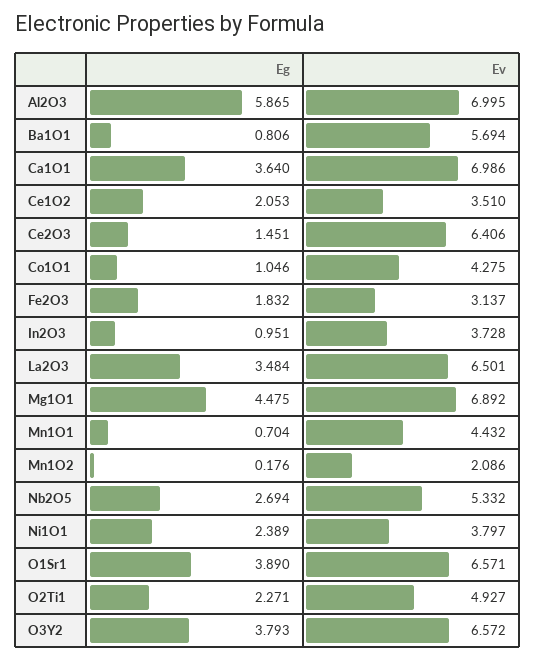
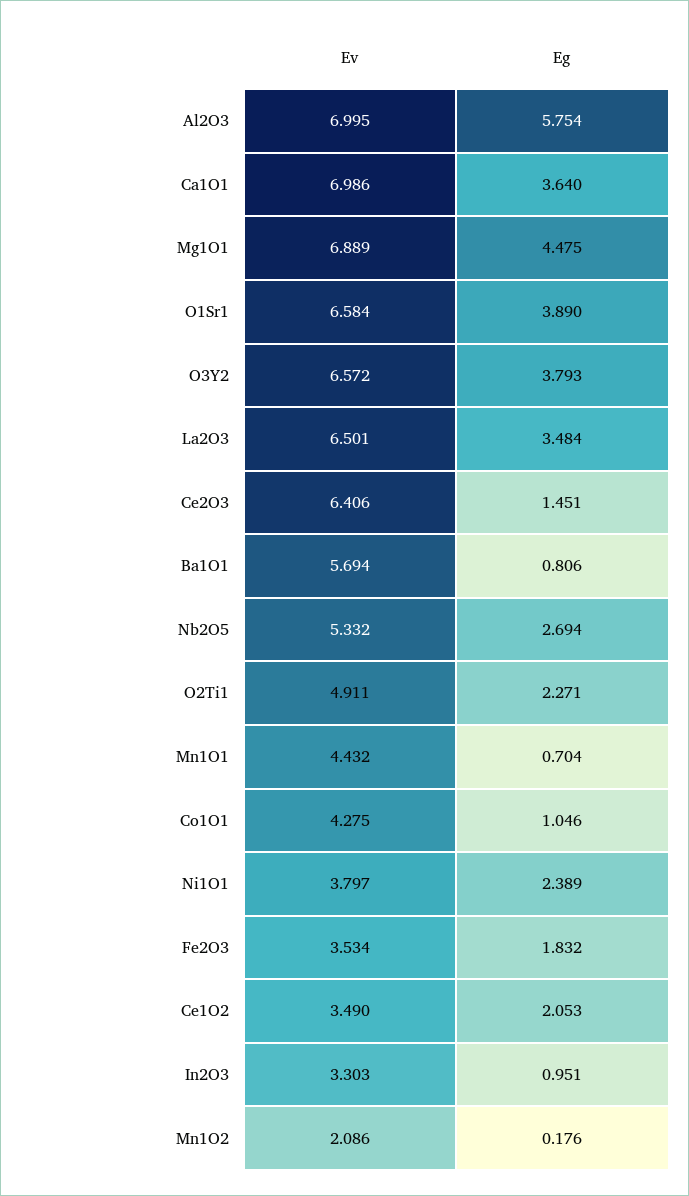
Eg, Al2O3: 5.865 -> 5.754
Ev, Ce1O2: 3.51 -> 3.49
Ev, Fe2O3: 3.137 -> 3.534
Ev, In2O3: 3.728 -> 3.303
Ev, Mg1O1: 6.892 -> 6.889
Ev, O1Sr1: 6.571 -> 6.584
Ev, O2Ti1: 4.927 -> 4.911

